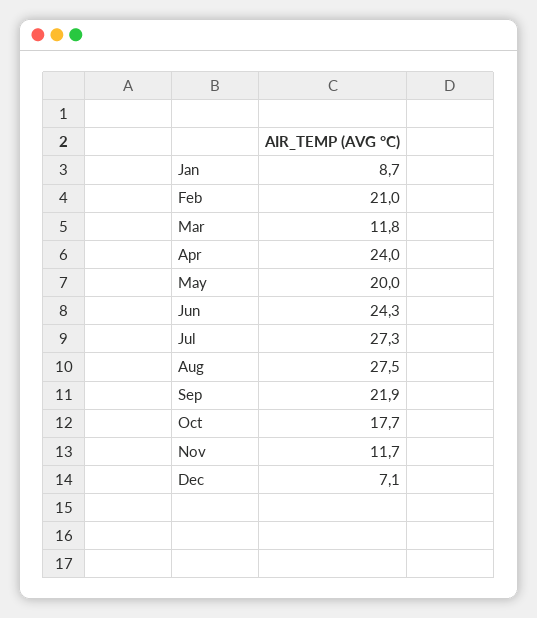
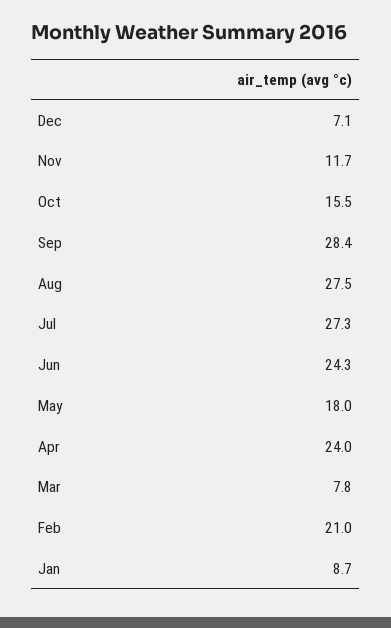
Mar: 11.8 -> 7.8
May: 20 -> 18
Sep: 21.9 -> 28.4
Oct: 17.7 -> 15.5

